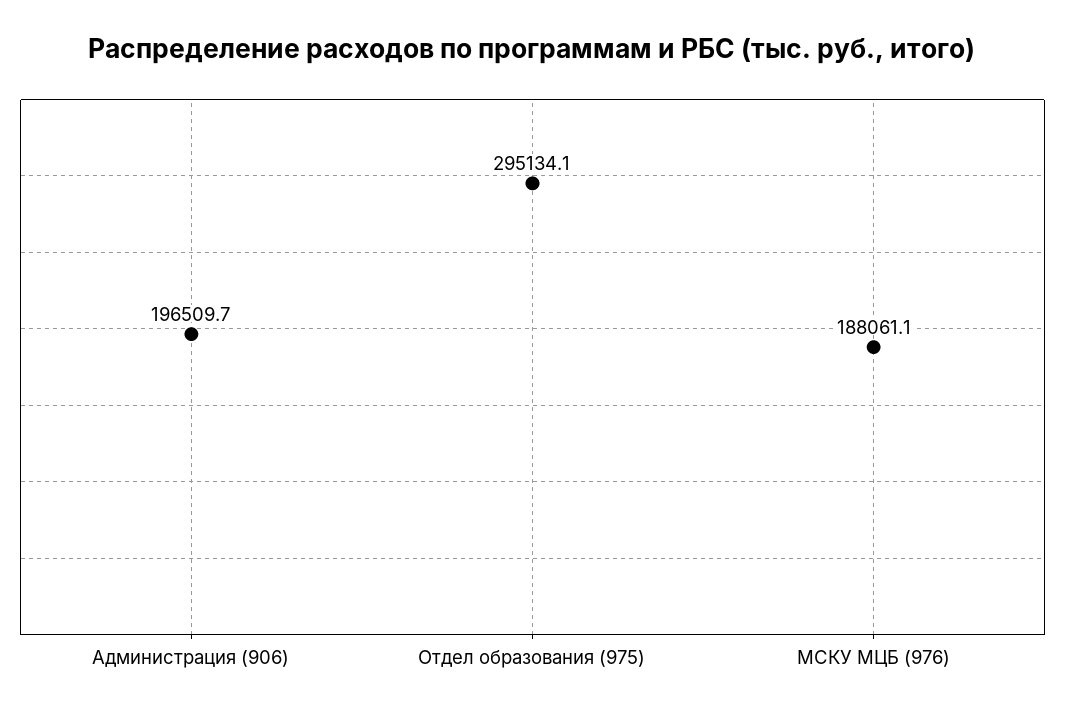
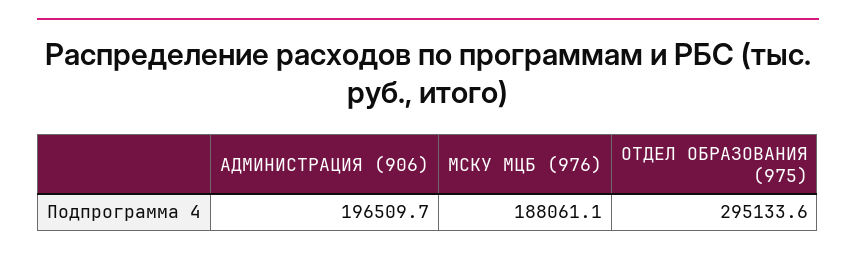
Отдел образования (975): 295134.1 -> 295133.6

